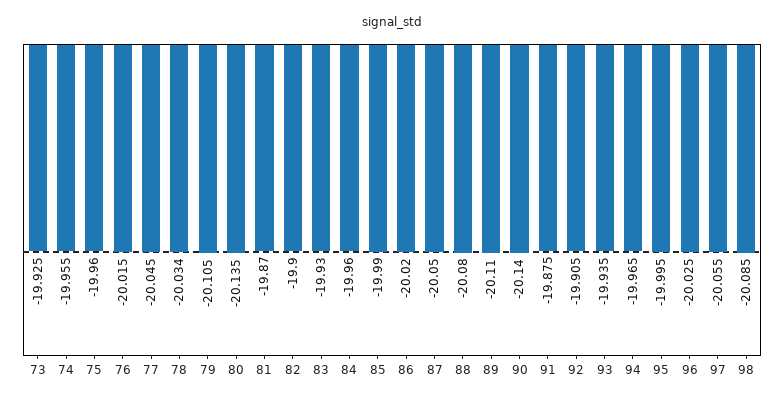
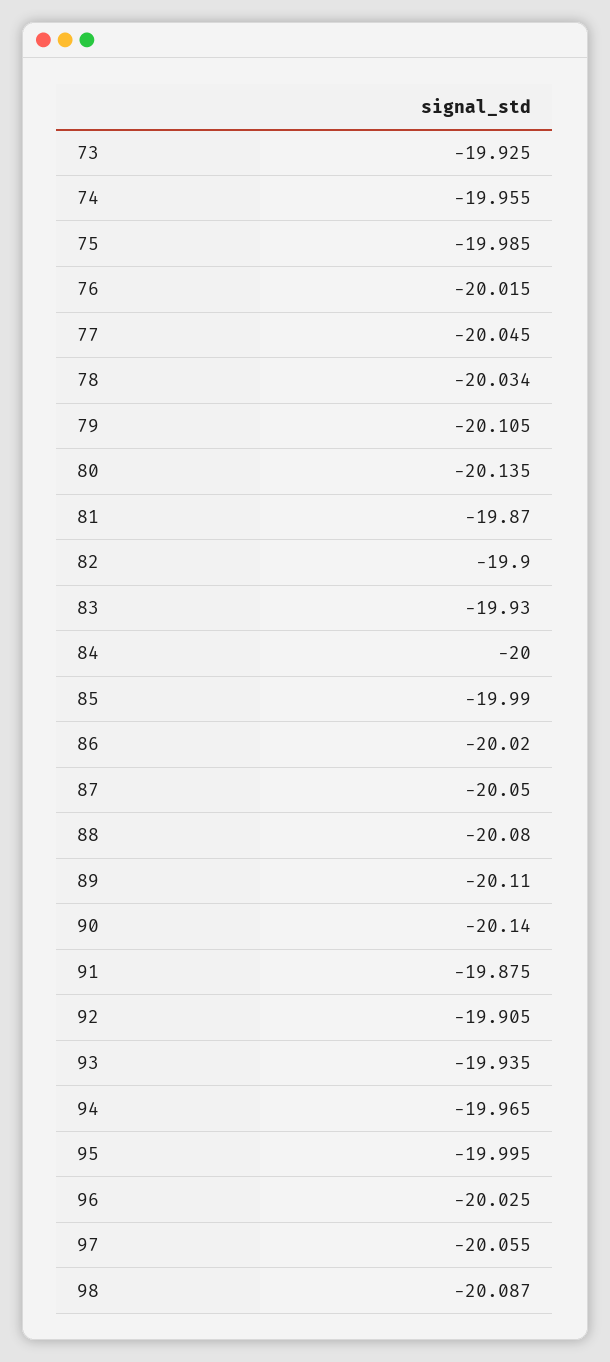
75: -19.96 -> -19.985
84: -19.96 -> -20
98: -20.085 -> -20.087

